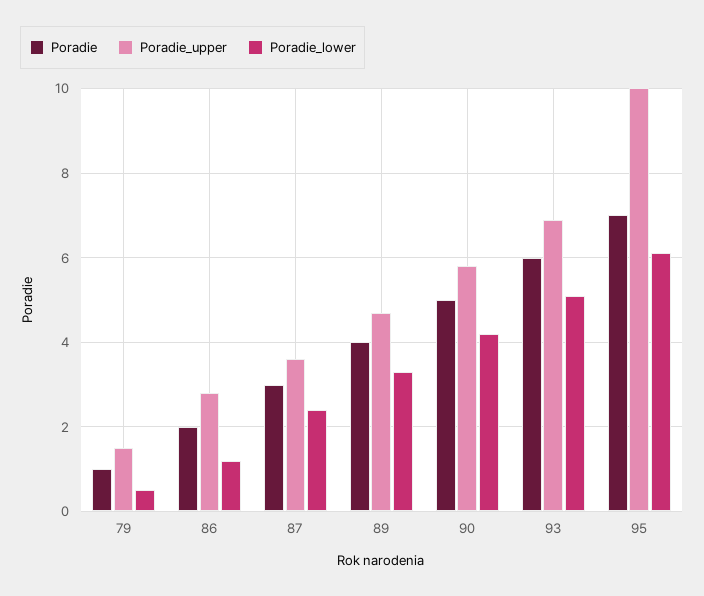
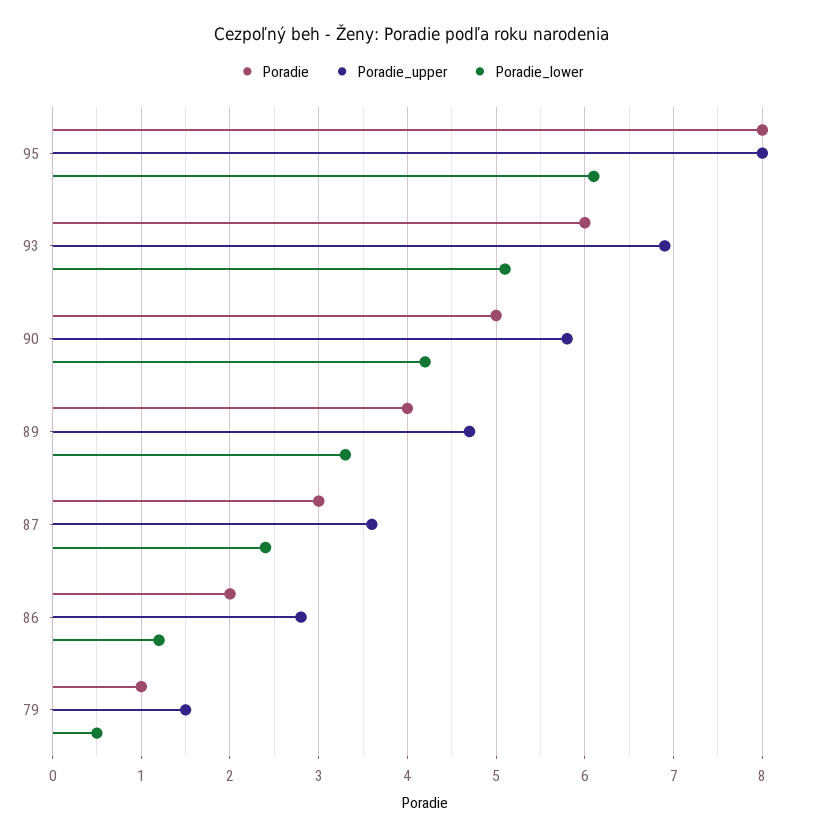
Poradie, 95: 7 -> 8
Poradie_upper, 95: 10 -> 8

